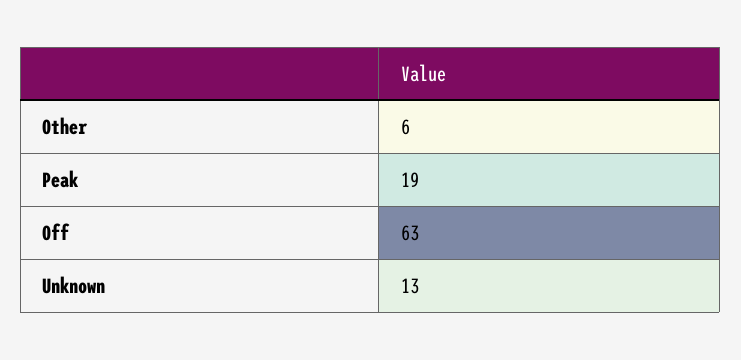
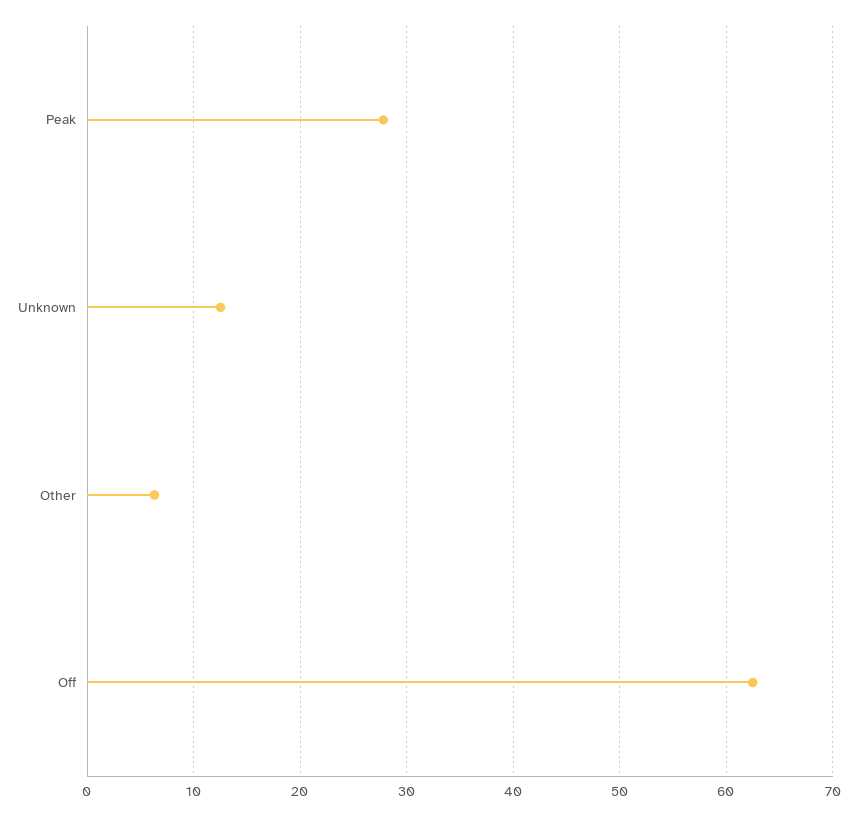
Peak: 19 -> 28

